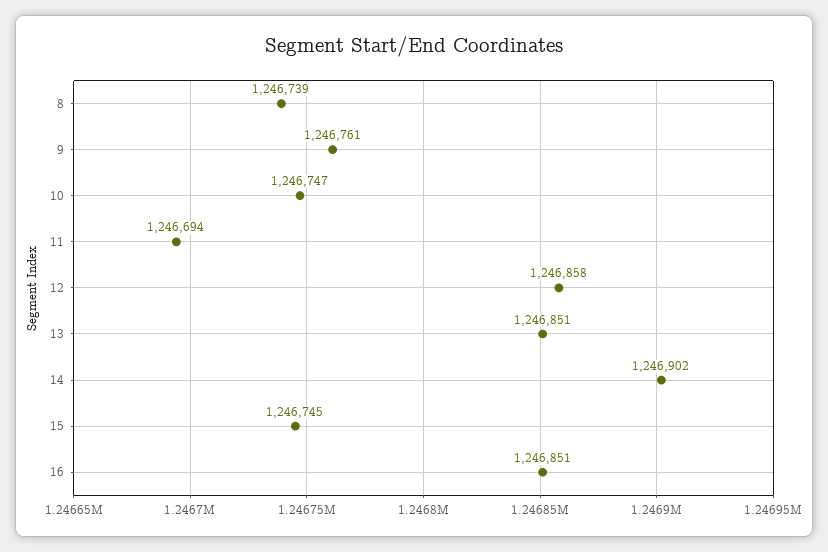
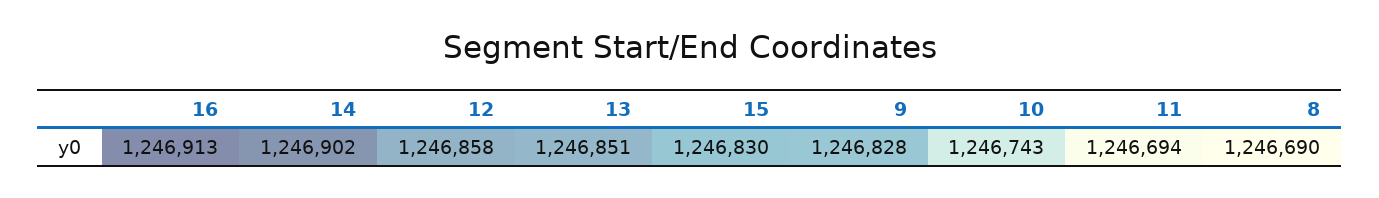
8: 1246739 -> 1246690
9: 1246761 -> 1246828
10: 1246747 -> 1246743
15: 1246745 -> 1246830
16: 1246851 -> 1246913

